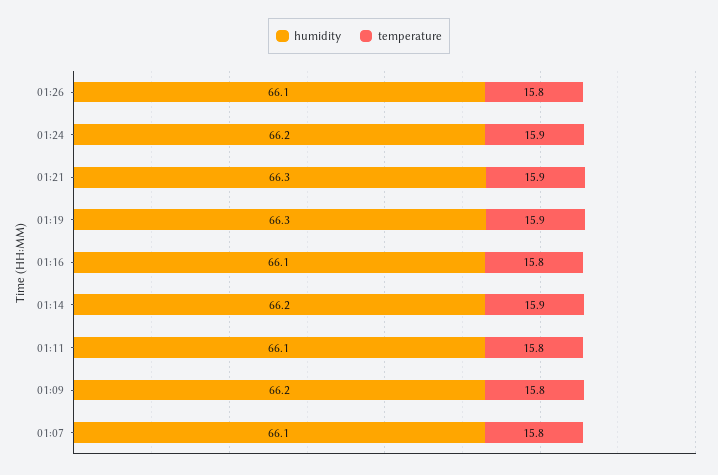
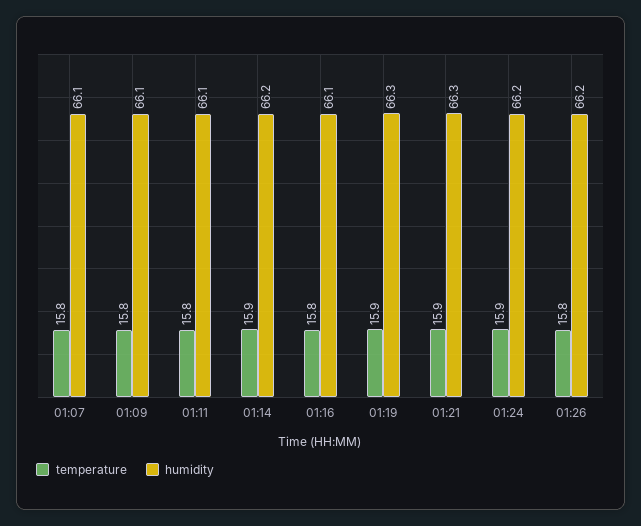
humidity, 01:26: 66.1 -> 66.2
humidity, 01:09: 66.2 -> 66.1

